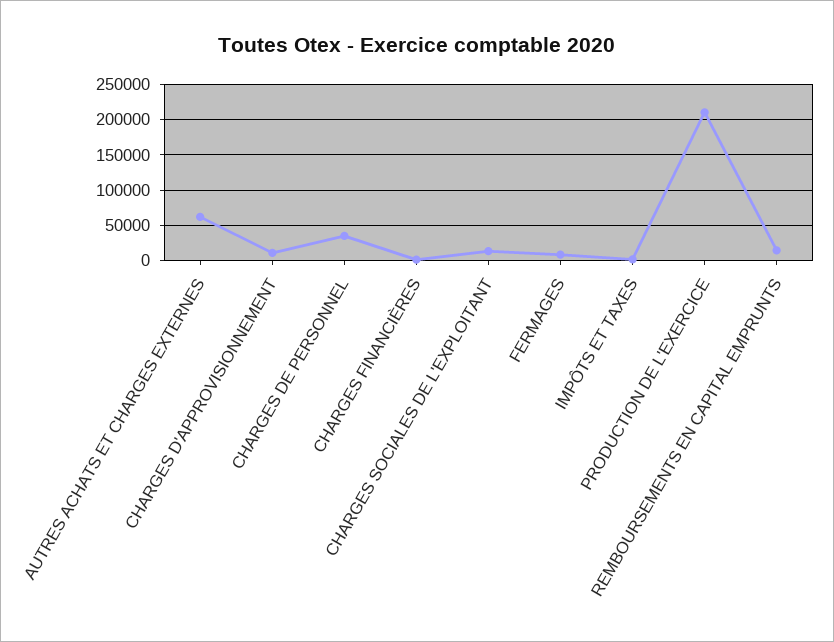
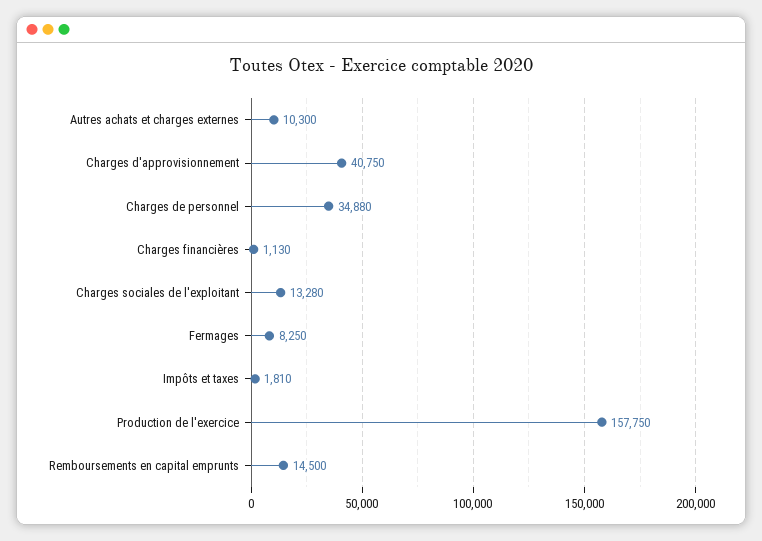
AUTRES ACHATS ET CHARGES EXTERNES: 60000 -> 10300
CHARGES D'APPROVISIONNEMENT: 10000 -> 40750
PRODUCTION DE L'EXERCICE: 210000 -> 157750

